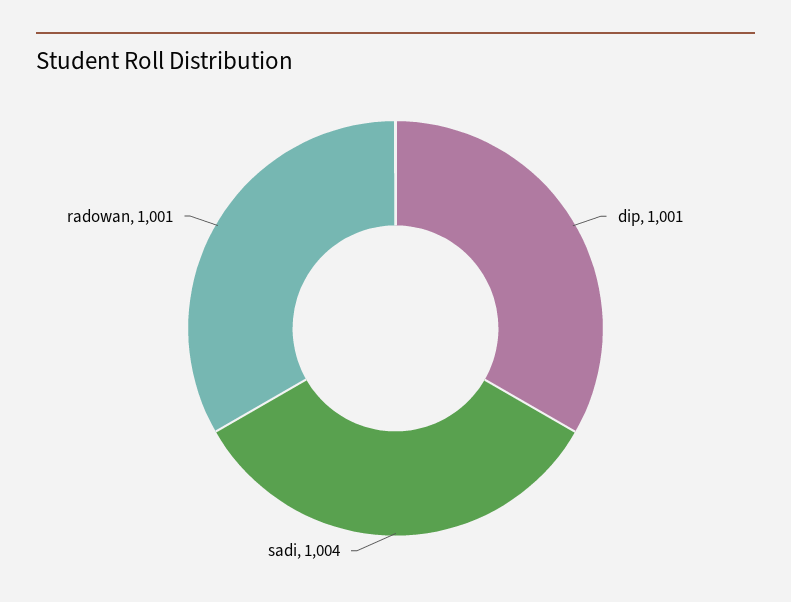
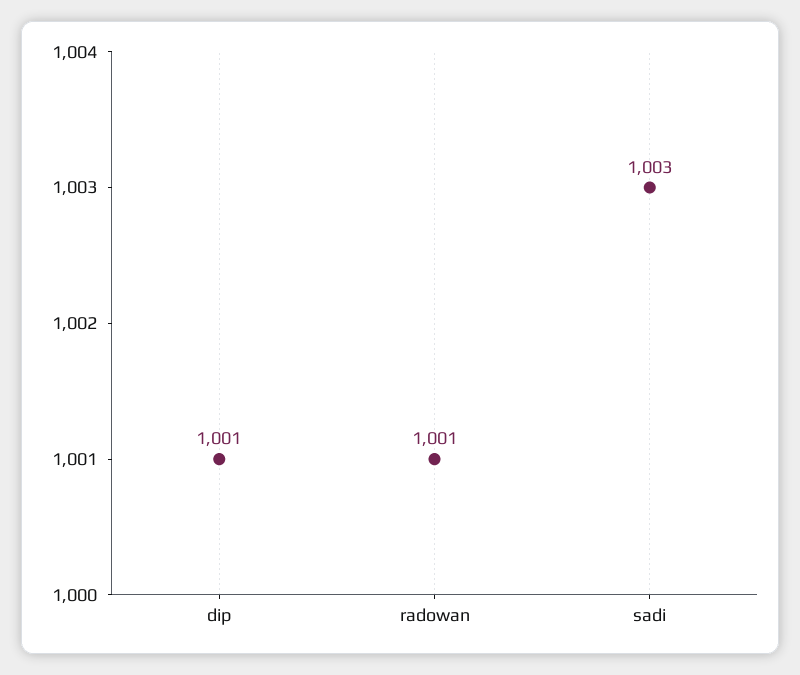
sadi: 1004 -> 1003

